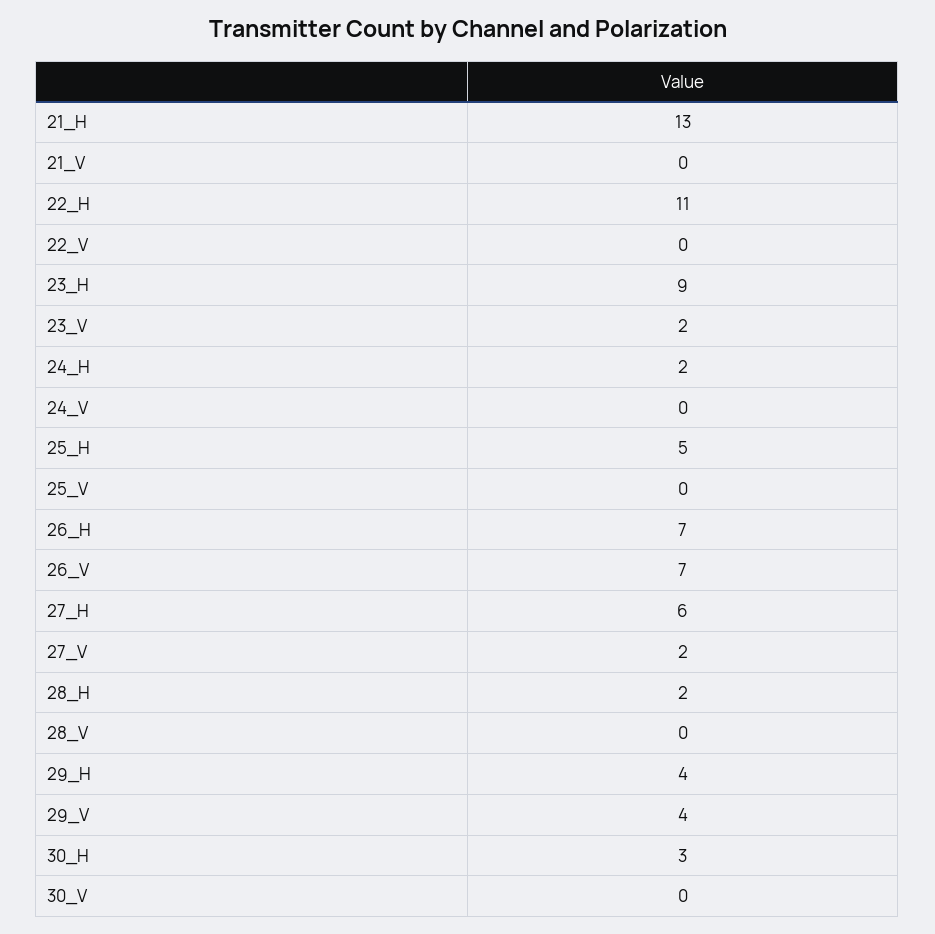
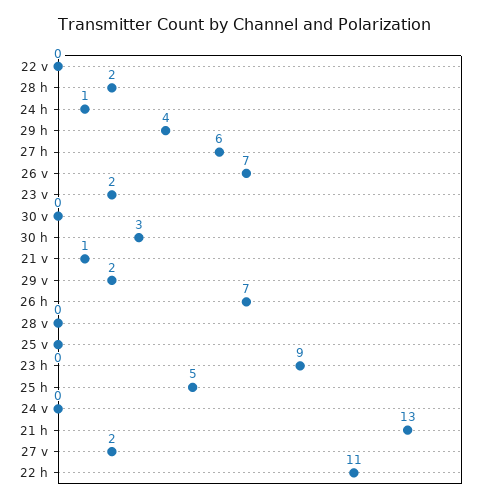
21_V: 0 -> 1
24_H: 2 -> 1
29_V: 4 -> 2

